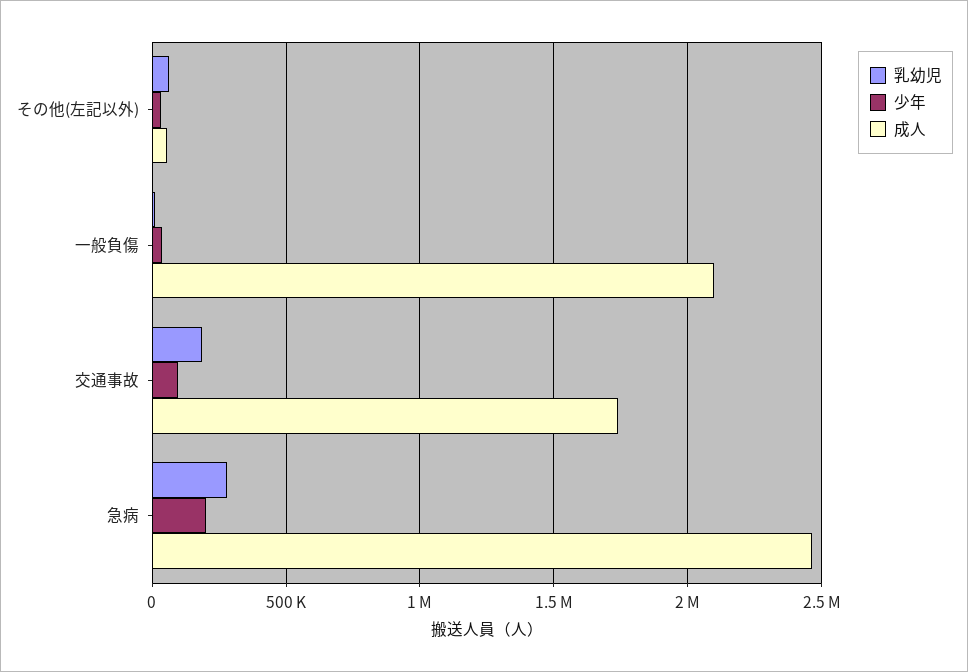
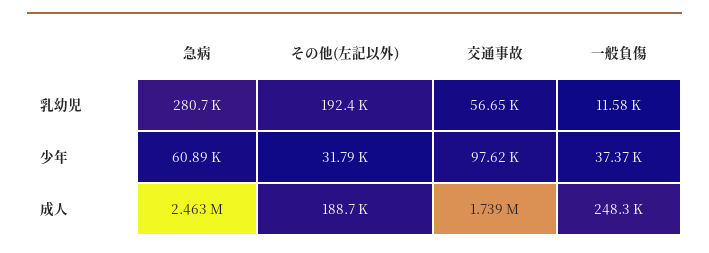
乳幼児, その他(左記以外): 50000 -> 192400
成人, その他(左記以外): 50000 -> 188700
成人, 一般負傷: 2100000 -> 248300
乳幼児, 交通事故: 200000 -> 56650
少年, 急病: 200000 -> 60890

